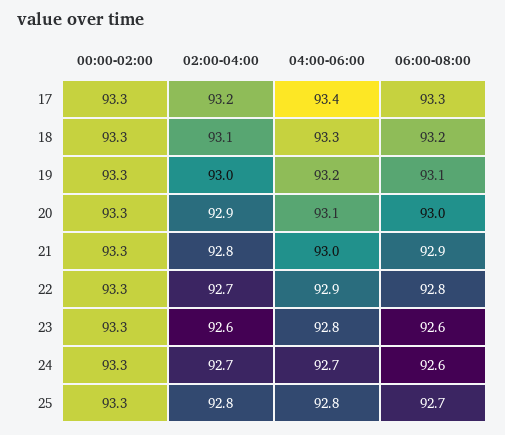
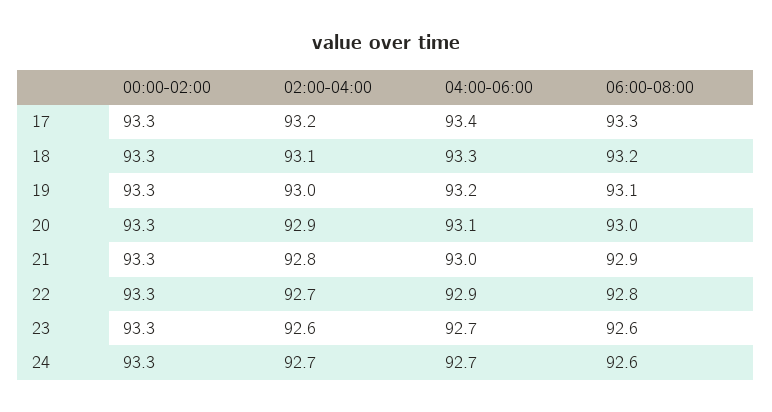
04:00-06:00, 23: 92.8 -> 92.7
00:00-02:00, 25: 93.3 -> none
02:00-04:00, 25: 92.8 -> none
04:00-06:00, 25: 92.8 -> none
06:00-08:00, 25: 92.7 -> none

